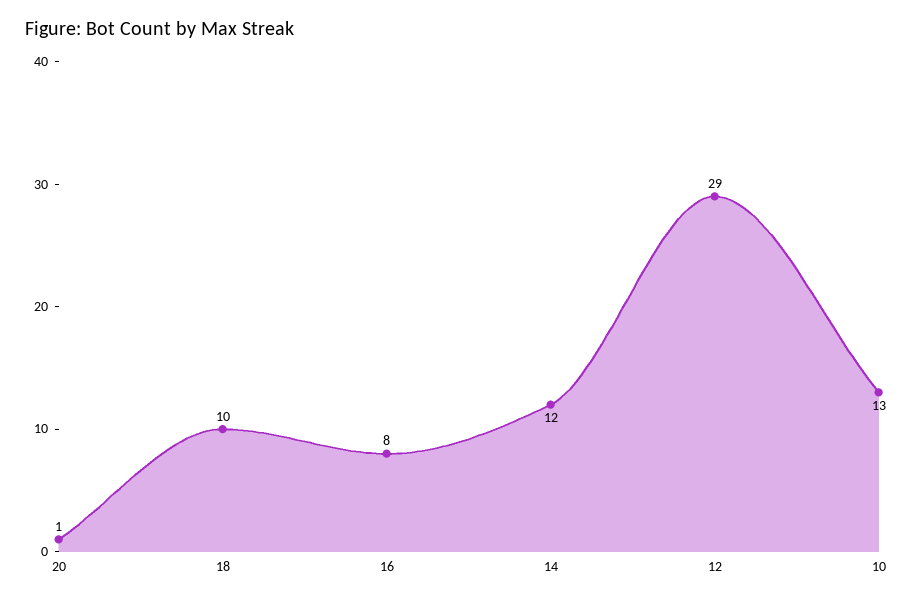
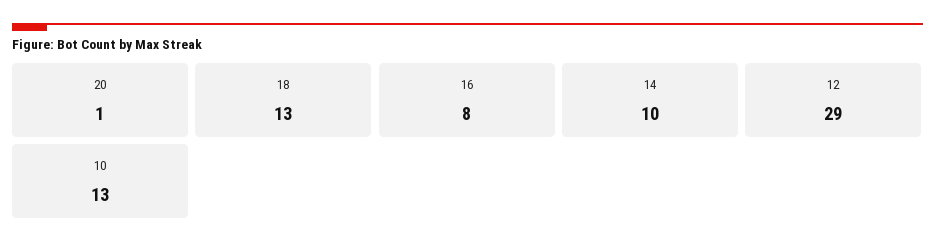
18: 10 -> 13
14: 12 -> 10

